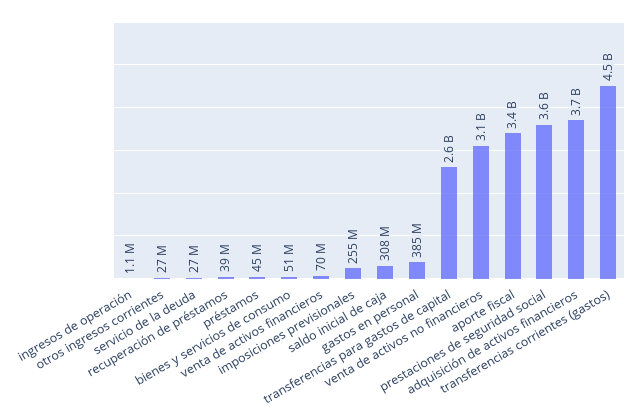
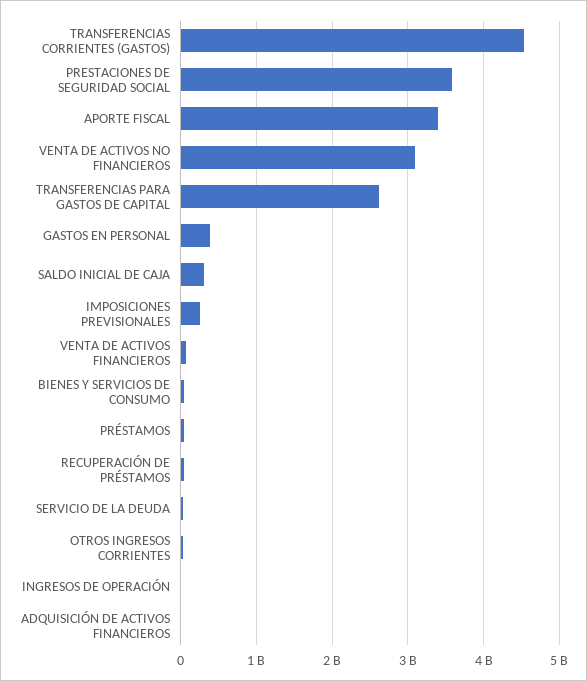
adquisición de activos financieros: 3700000000 -> 0

